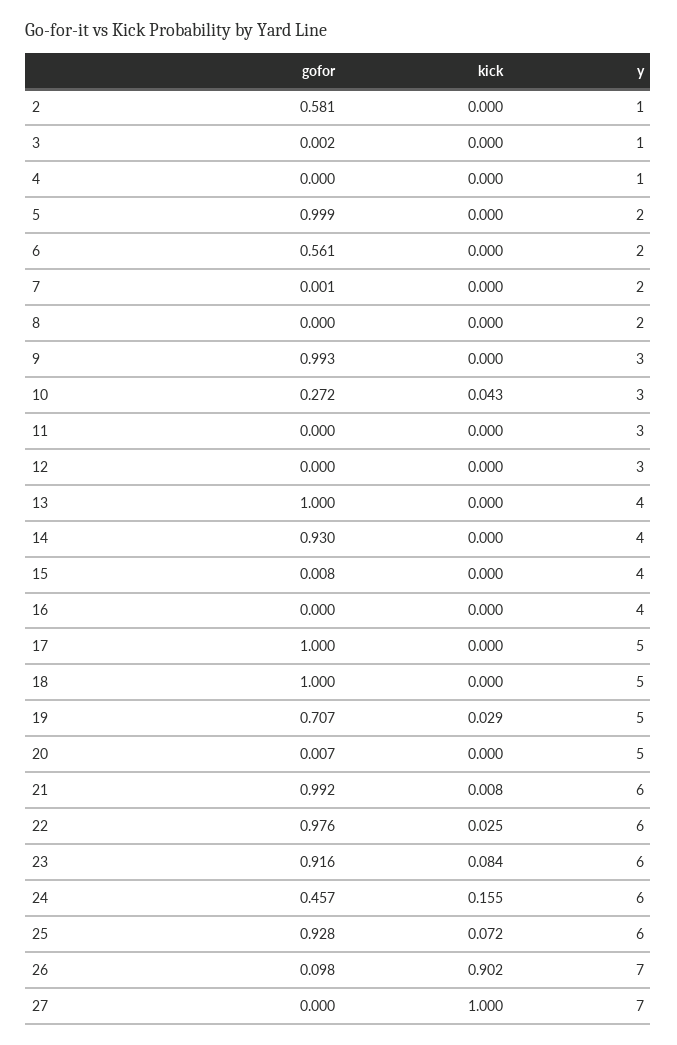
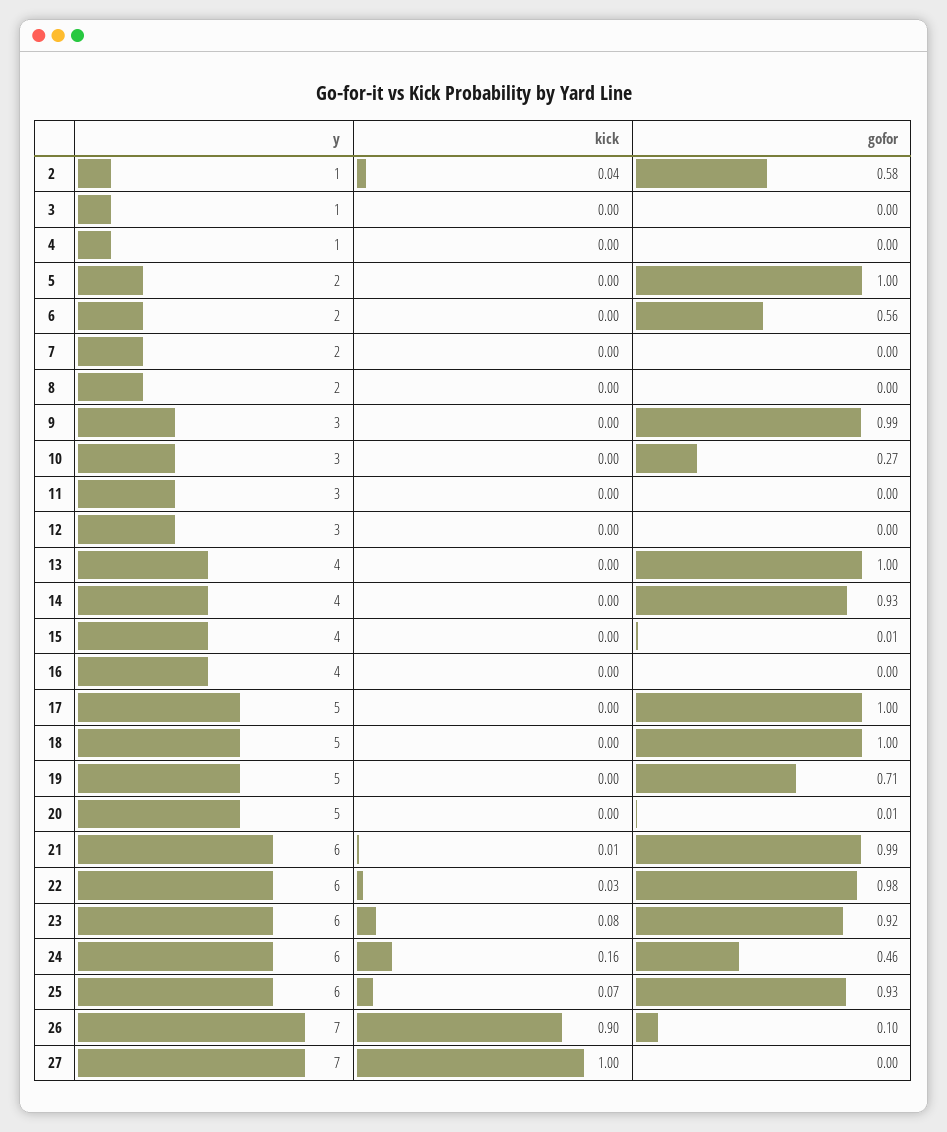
kick, 2: 0 -> 0.04
kick, 10: 0.043 -> 0
kick, 19: 0.029 -> 0

